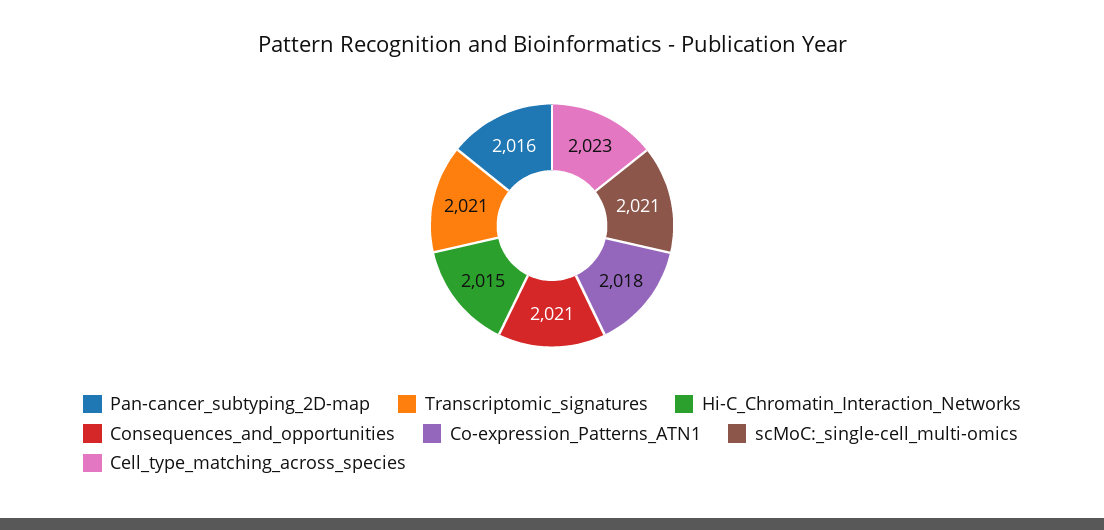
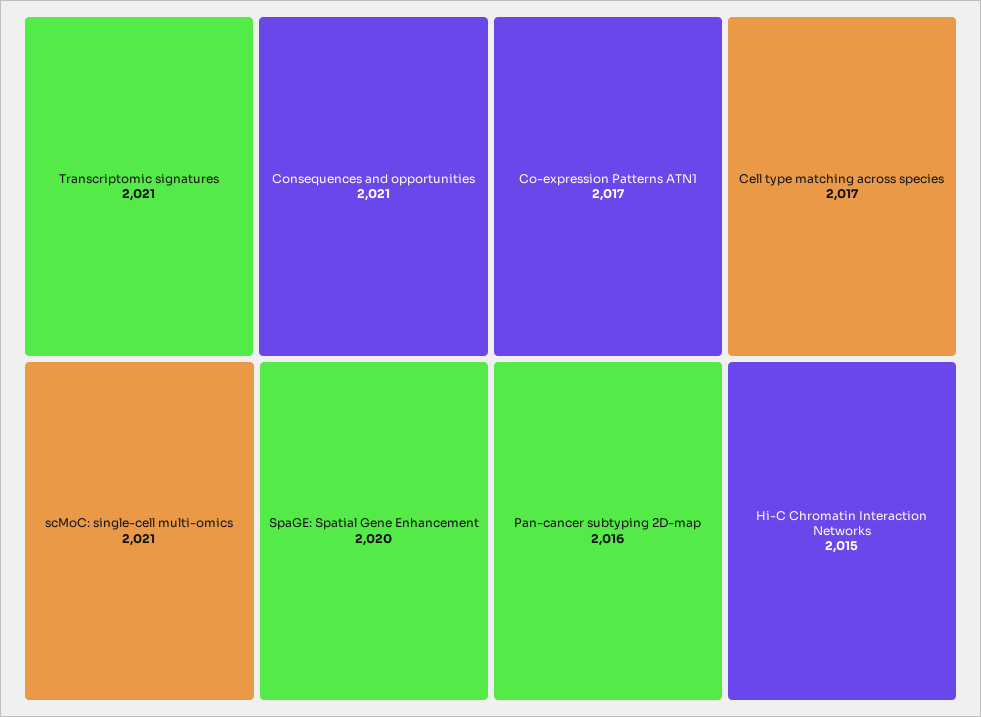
Co-expression_Patterns_ATN1: 2018 -> 2017
Cell_type_matching_across_species: 2023 -> 2017
SpaGE: Spatial Gene Enhancement: none -> 2020

